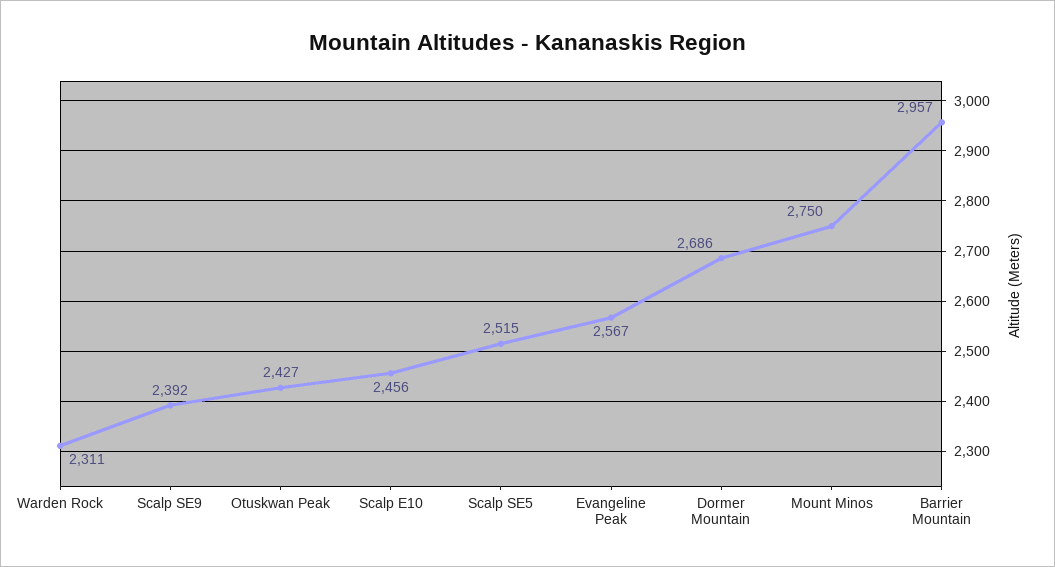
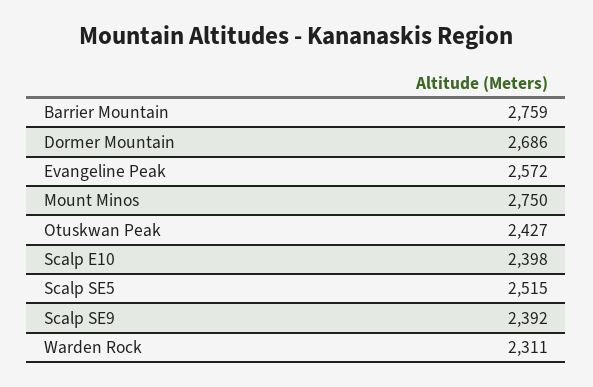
Scalp E10: 2456 -> 2398
Evangeline Peak: 2567 -> 2572
Barrier Mountain: 2957 -> 2759

